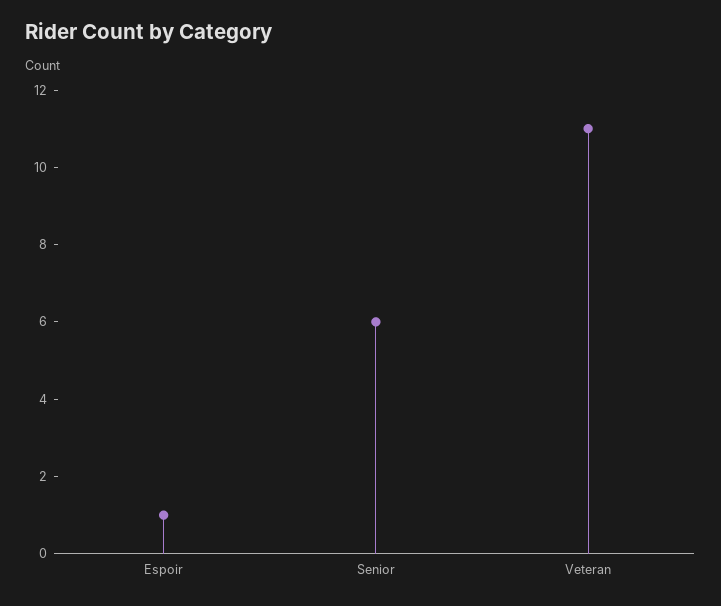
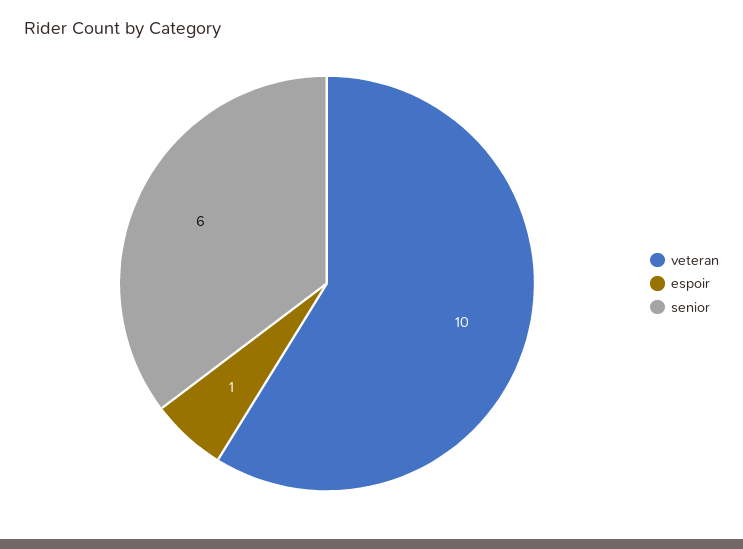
Veteran: 11 -> 10

